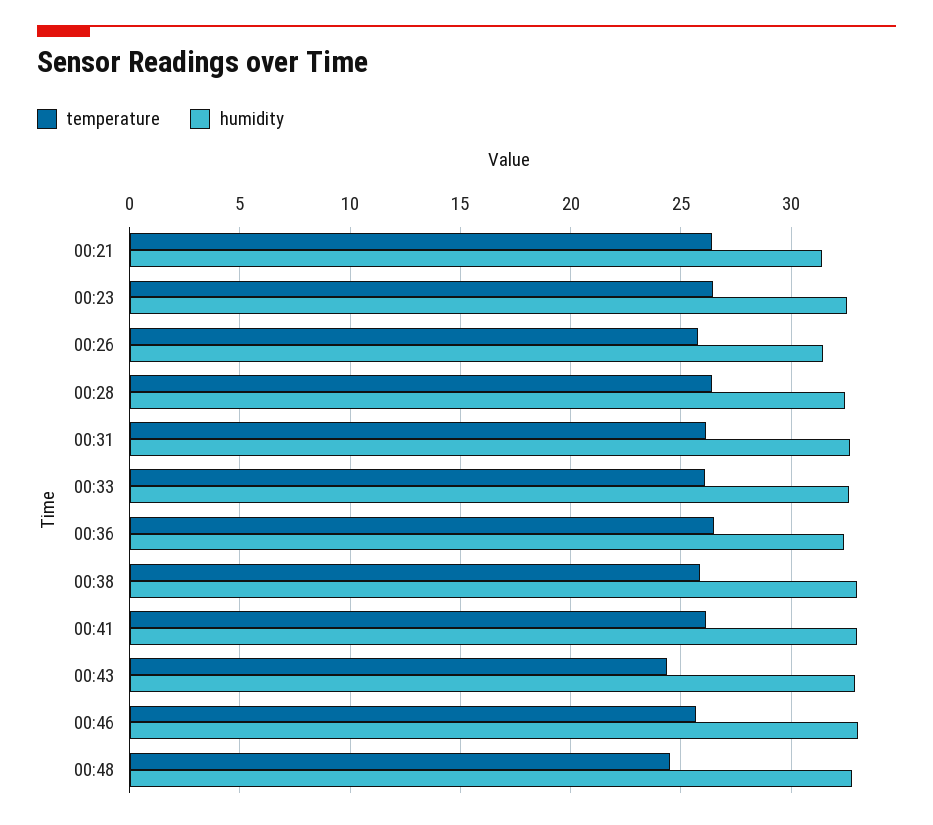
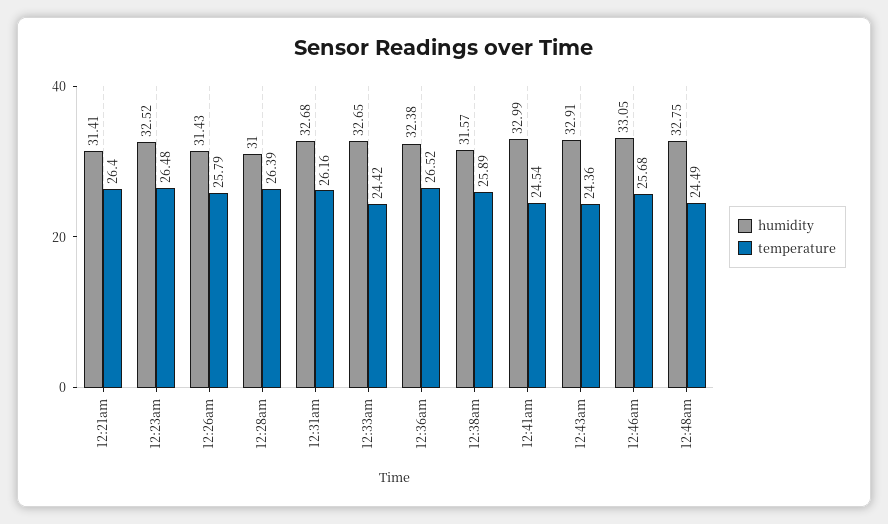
humidity, 00:28: 32.5 -> 31
temperature, 00:33: 26 -> 24.42
humidity, 00:38: 33 -> 31.57
temperature, 00:41: 26 -> 24.54

